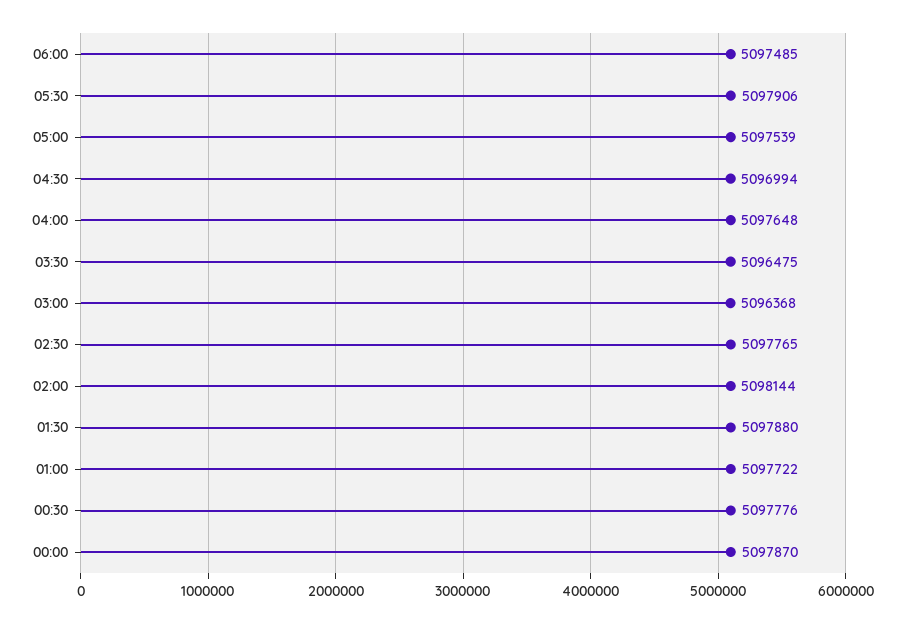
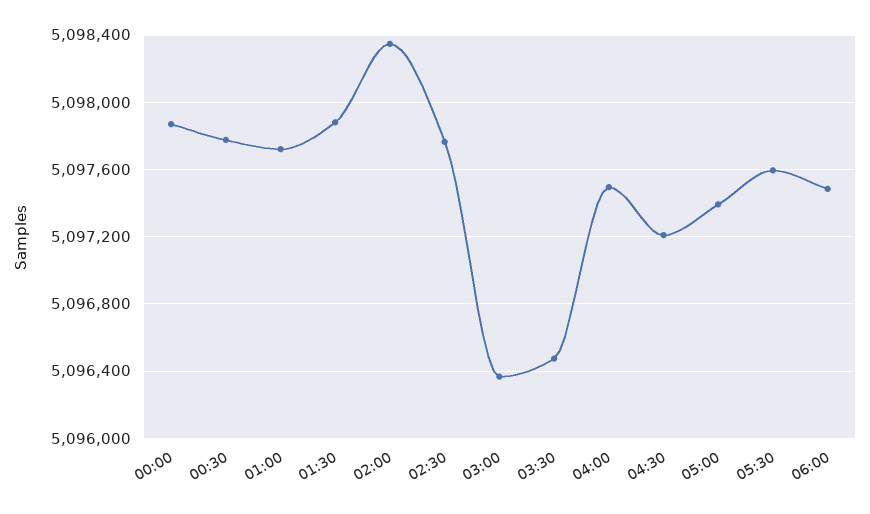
05:30: 5097906 -> 5097600
05:00: 5097539 -> 5097400
04:30: 5096994 -> 5097200
04:00: 5097648 -> 5097500
02:00: 5098144 -> 5098350

